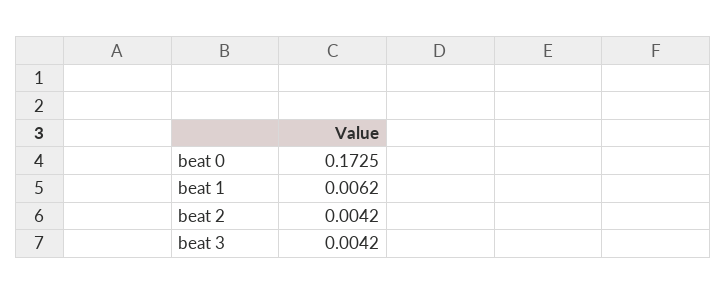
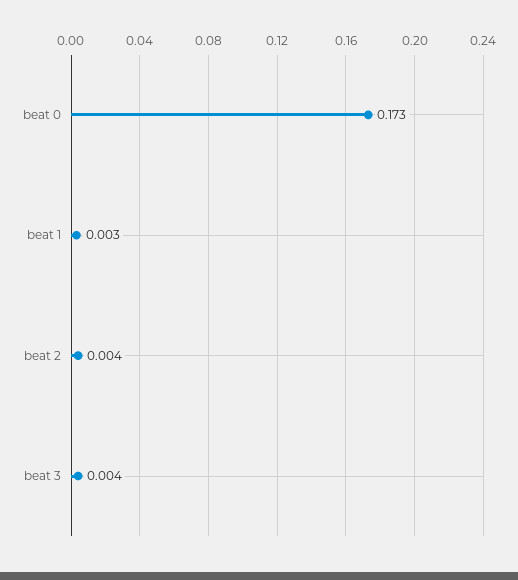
beat 1: 0.0062 -> 0.003

